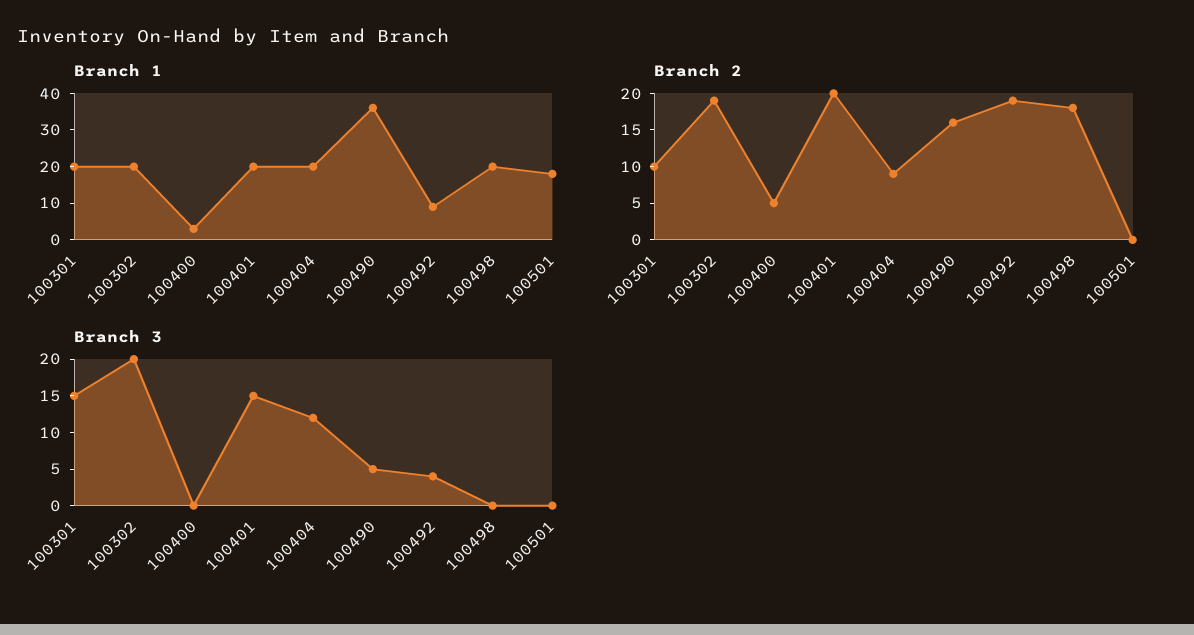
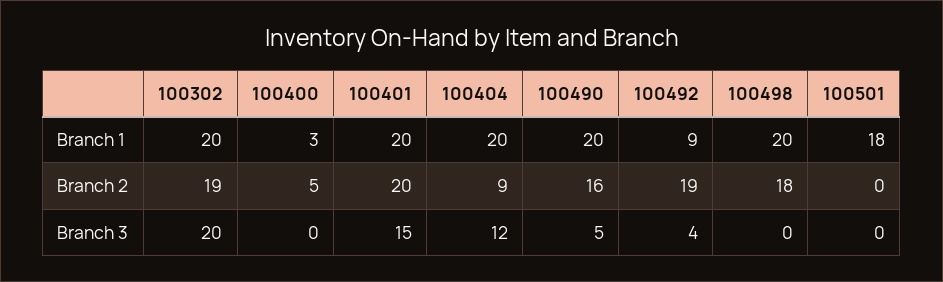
Branch 1, 100301: 20 -> none
Branch 1, 100490: 35 -> 20
Branch 2, 100301: 10 -> none
Branch 3, 100301: 15 -> none

